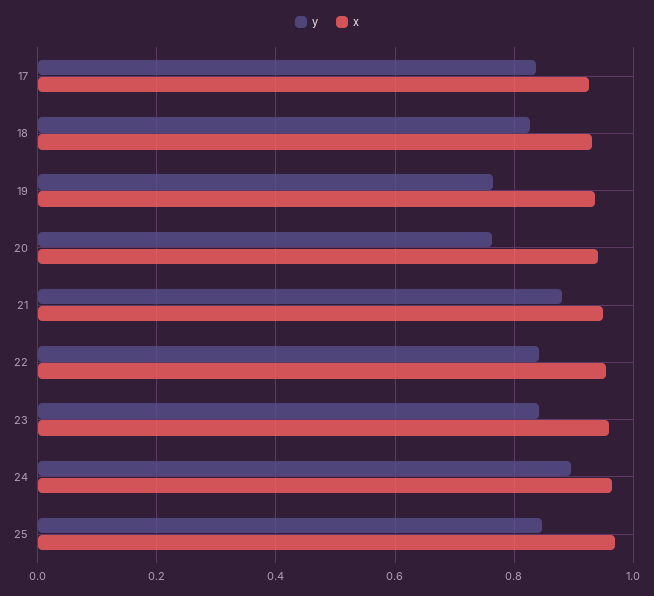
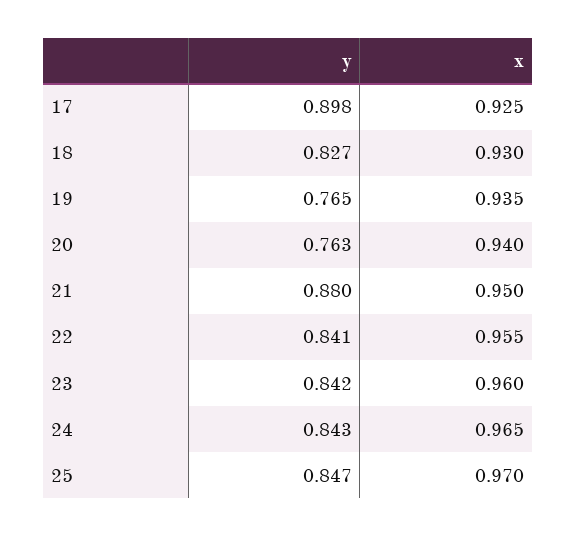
y, 17: 0.84 -> 0.898
y, 24: 0.9 -> 0.843

